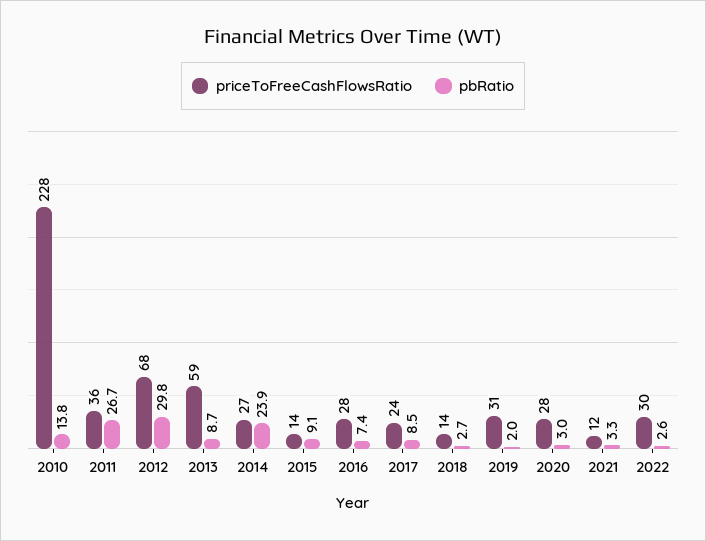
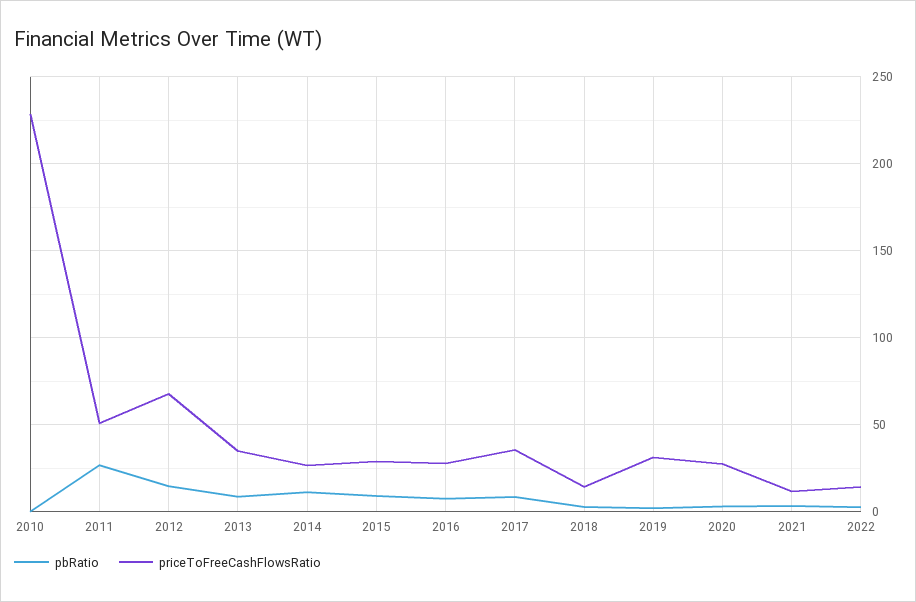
pbRatio, 2010: 13.8 -> 0
priceToFreeCashFlowsRatio, 2011: 36 -> 50
pbRatio, 2012: 29.8 -> 15
priceToFreeCashFlowsRatio, 2013: 59 -> 35
pbRatio, 2014: 23.9 -> 10
priceToFreeCashFlowsRatio, 2015: 14 -> 30
priceToFreeCashFlowsRatio, 2017: 24 -> 35
priceToFreeCashFlowsRatio, 2022: 30 -> 15

